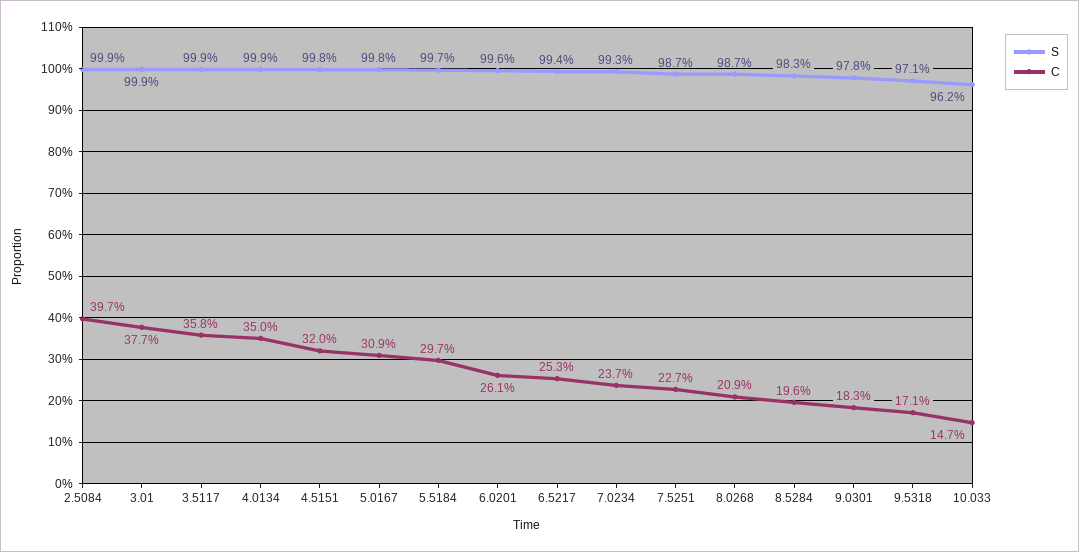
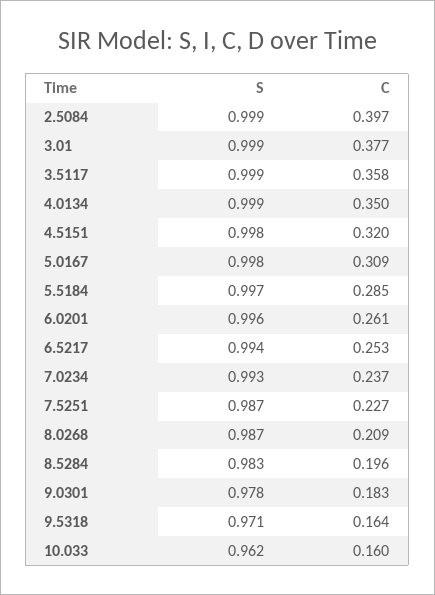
C, 5.5184: 0.297 -> 0.285
C, 9.5318: 0.171 -> 0.164
C, 10.033: 0.147 -> 0.16

